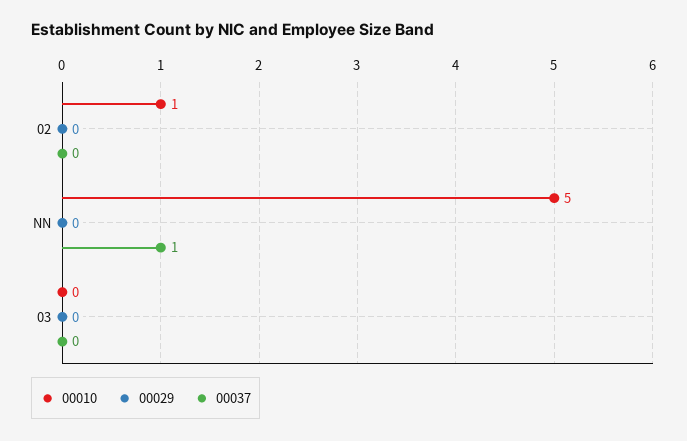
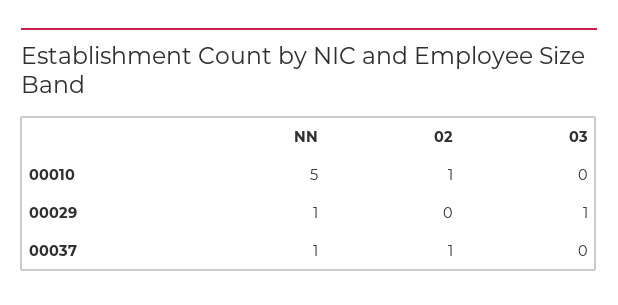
00037, 02: 0 -> 1
00029, NN: 0 -> 1
00029, 03: 0 -> 1

